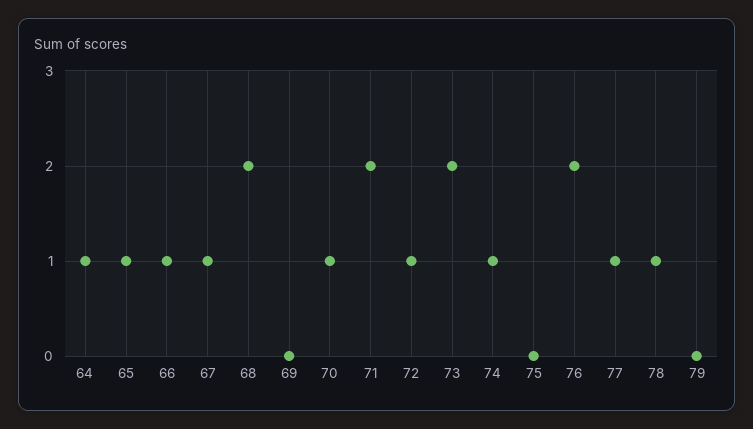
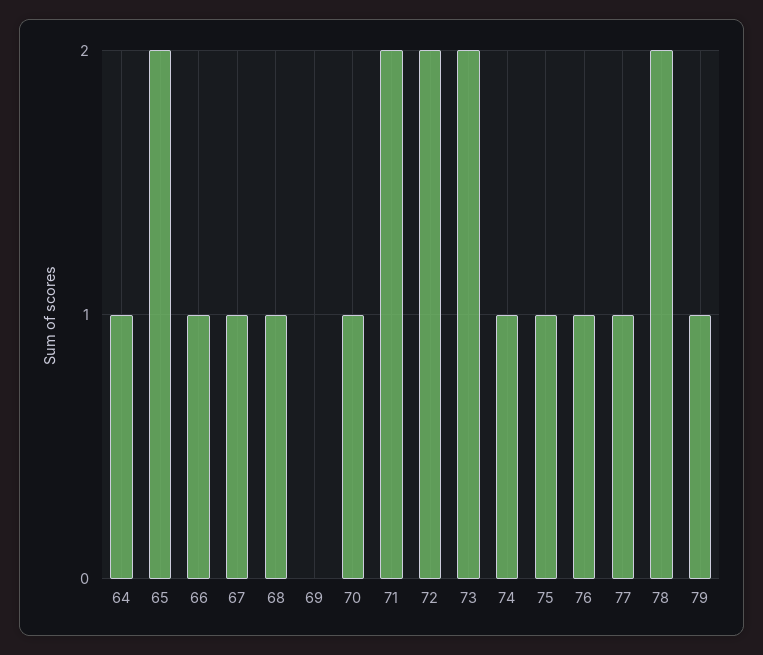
65: 1 -> 2
68: 2 -> 1
72: 1 -> 2
75: 0 -> 1
76: 2 -> 1
78: 1 -> 2
79: 0 -> 1

